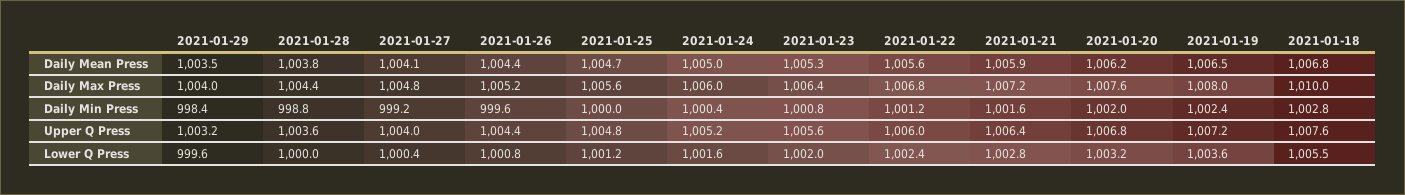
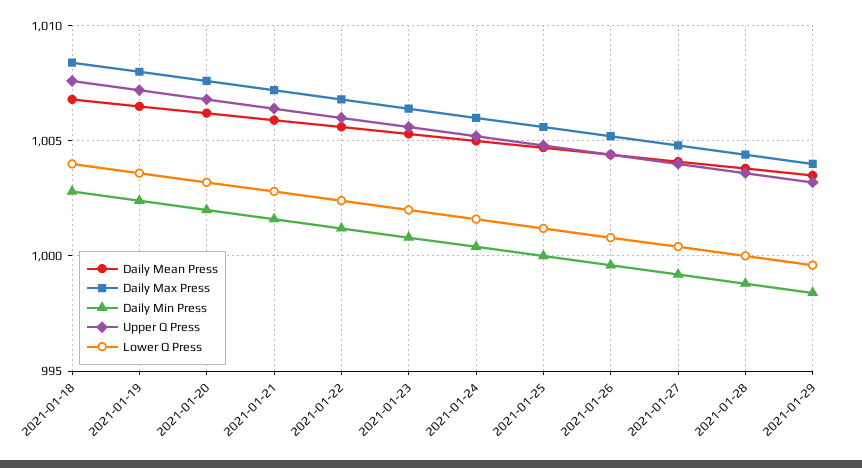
Daily Max Press, 2021-01-18: 1010 -> 1008.5
Lower Q Press, 2021-01-18: 1005.5 -> 1004

